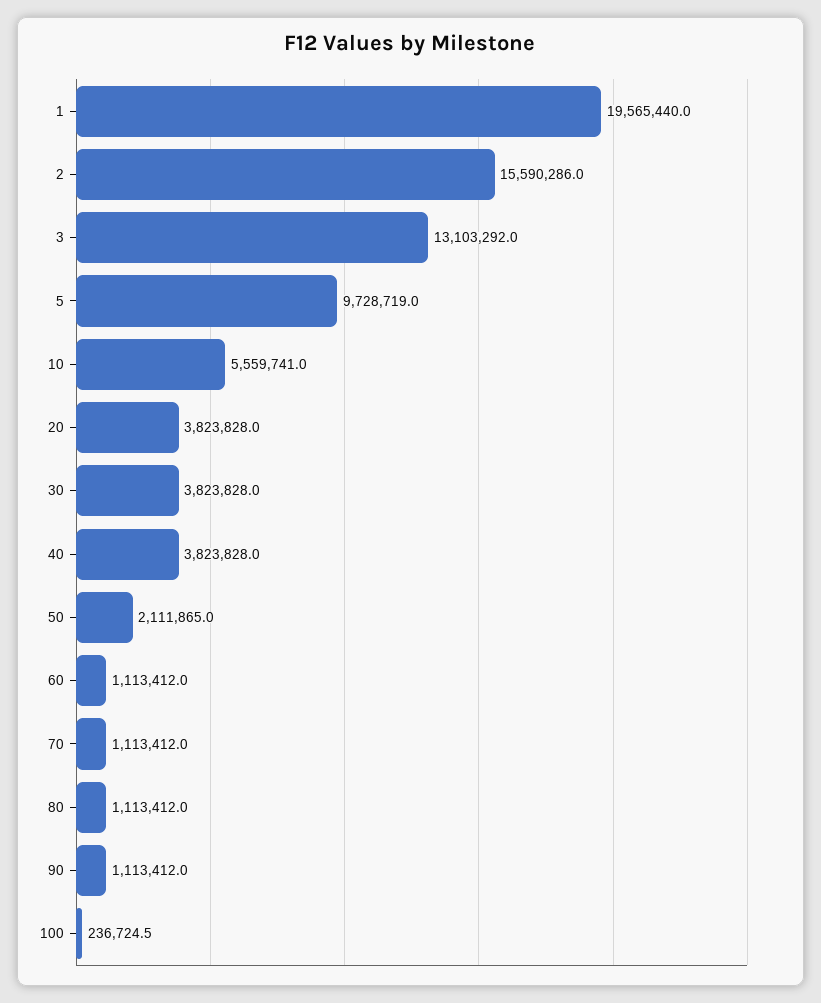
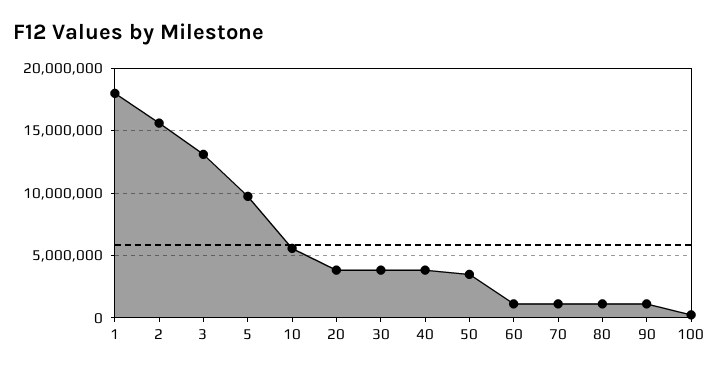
1: 19565440 -> 18000000
50: 2111865 -> 3500000

